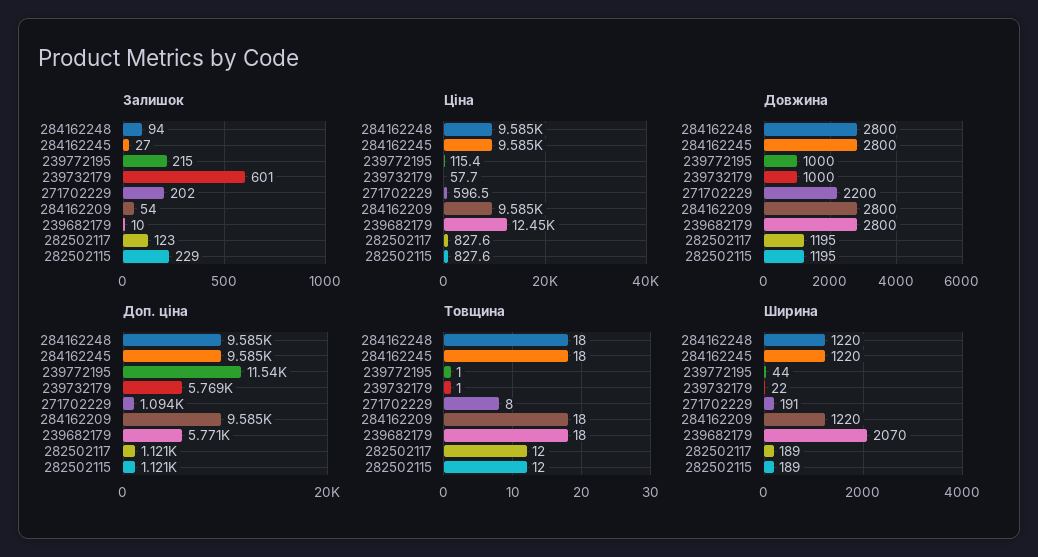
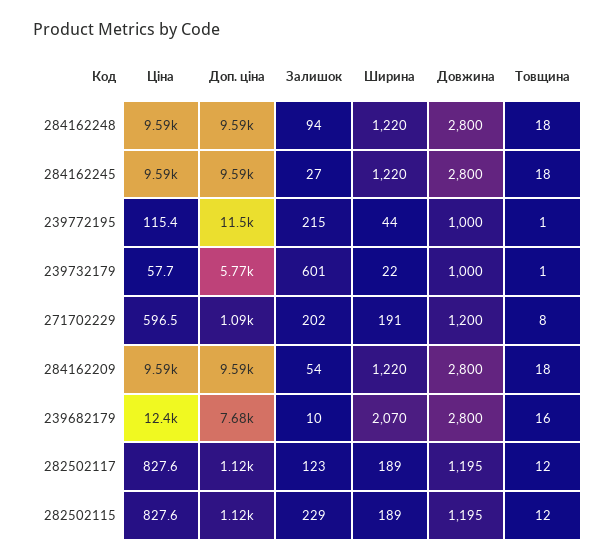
Довжина, 271702229: 2200 -> 1200
Доп. ціна, 239682179: 5771 -> 7680
Товщина, 239682179: 18 -> 16

